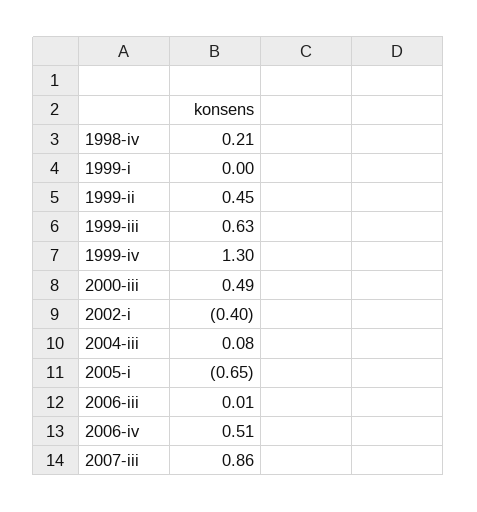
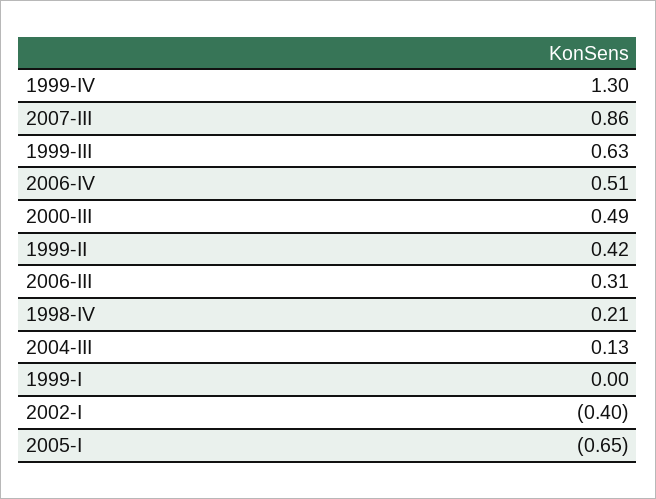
1999-ii: 0.45 -> 0.42
2004-iii: 0.08 -> 0.13
2006-iii: 0.01 -> 0.31

